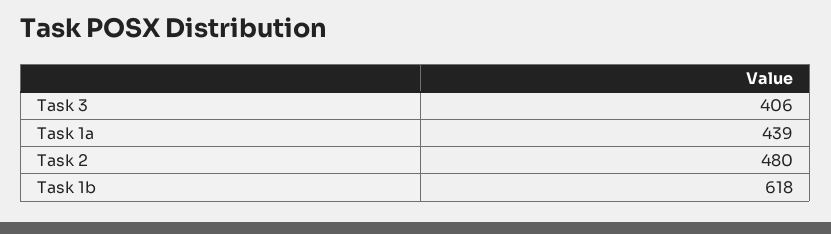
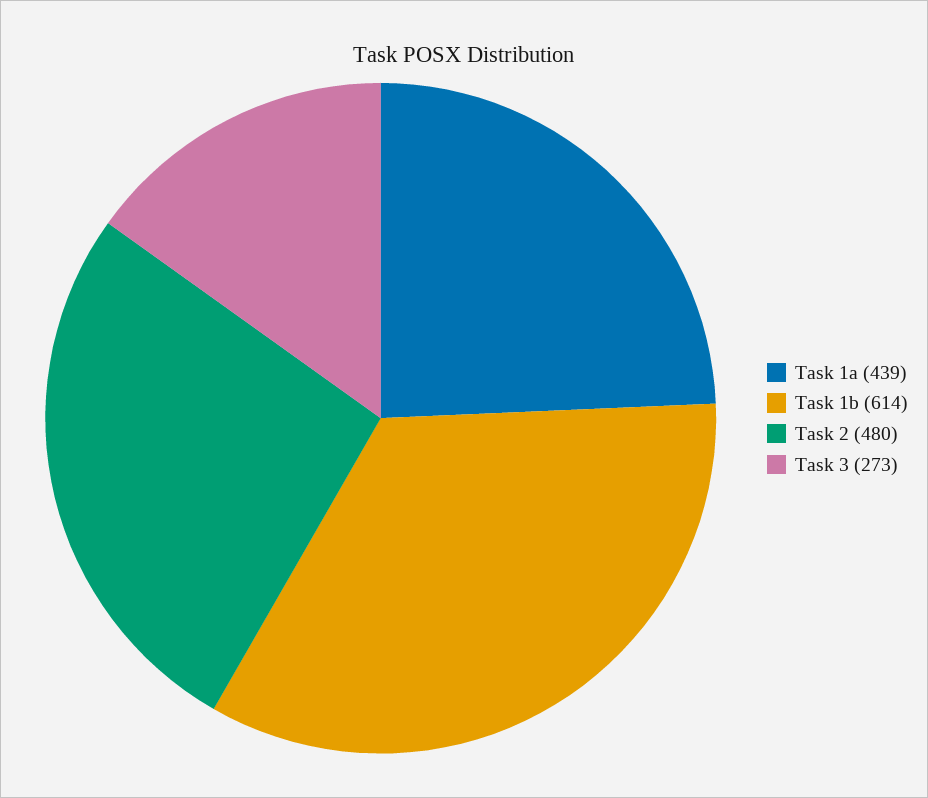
Task 3: 406 -> 273
Task 1b: 618 -> 614

